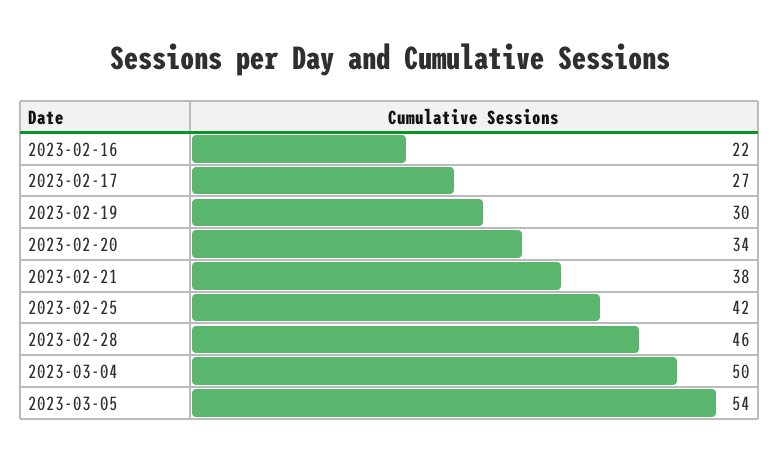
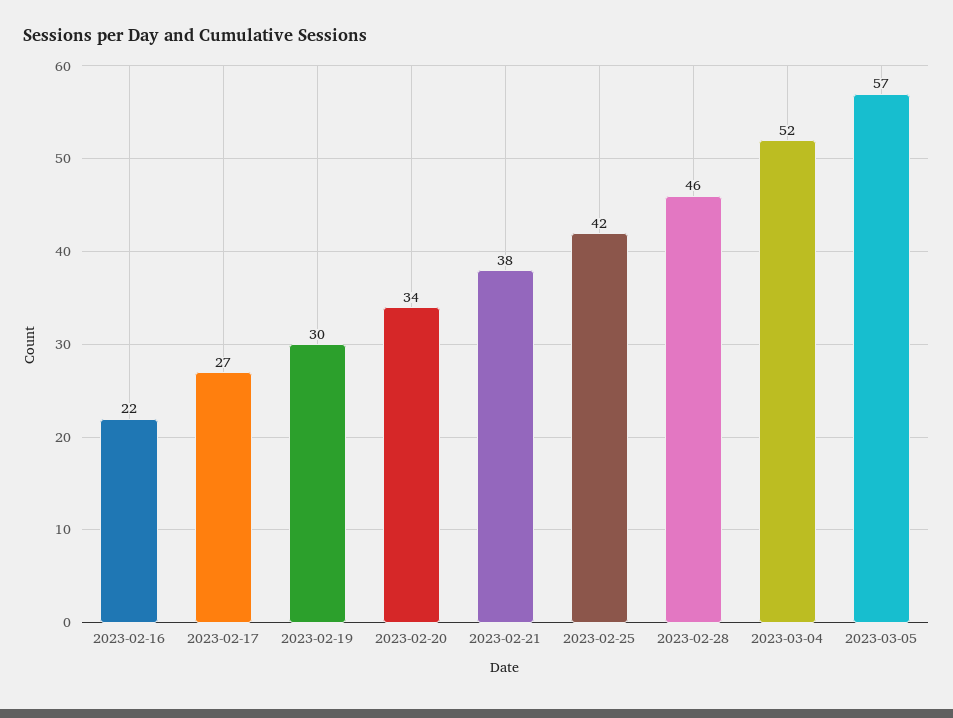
2023-03-04: 50 -> 52
2023-03-05: 54 -> 57

